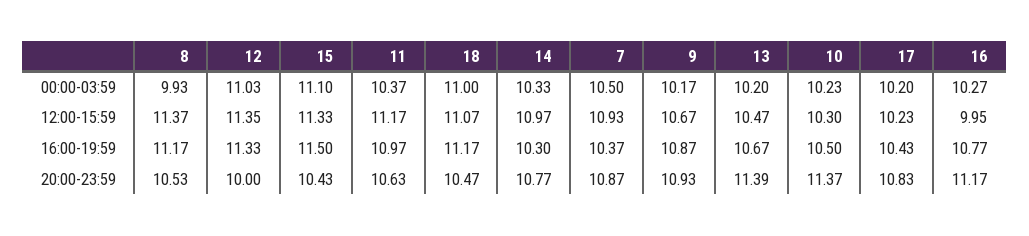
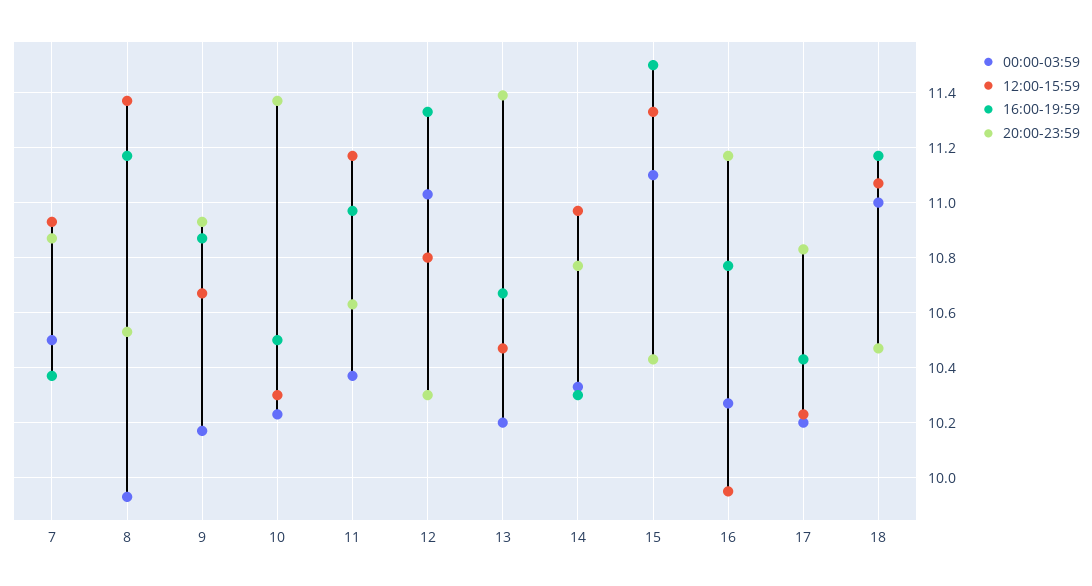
12:00-15:59, 12: 11.35 -> 10.8
20:00-23:59, 12: 10 -> 10.3

